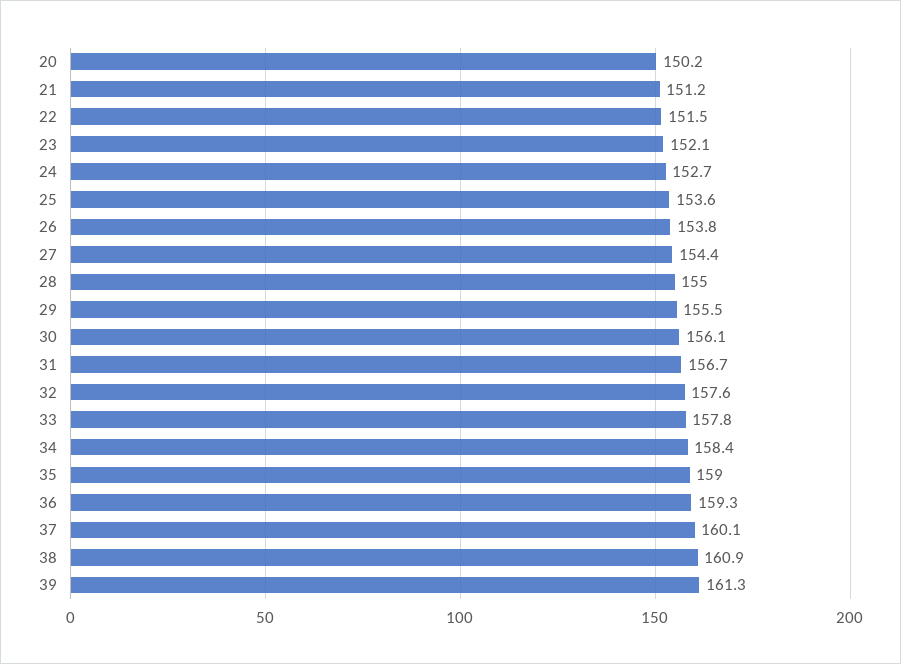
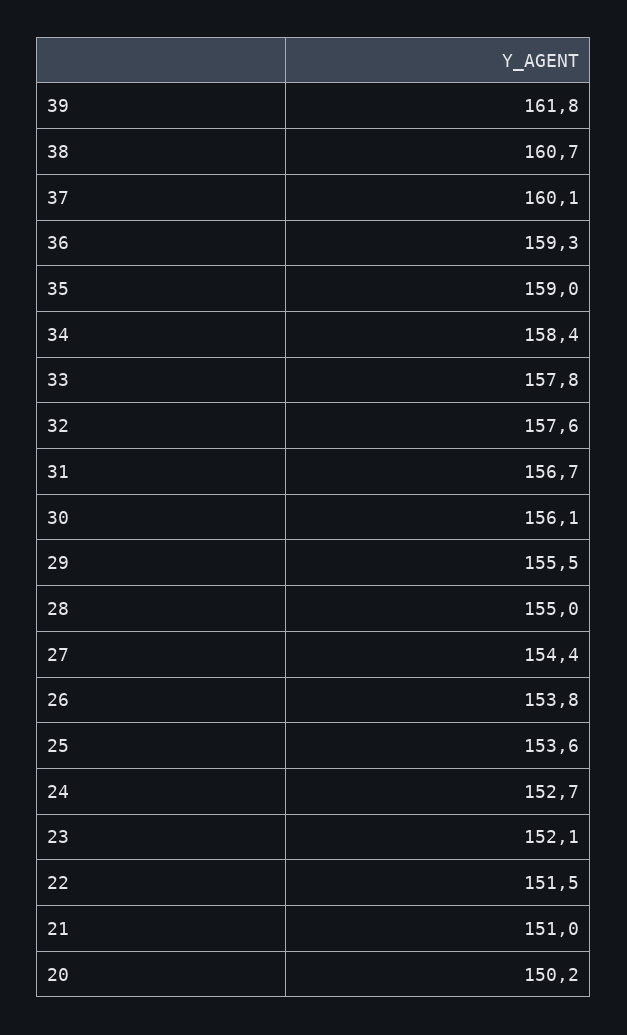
21: 151.2 -> 151
38: 160.9 -> 160.7
39: 161.3 -> 161.8

